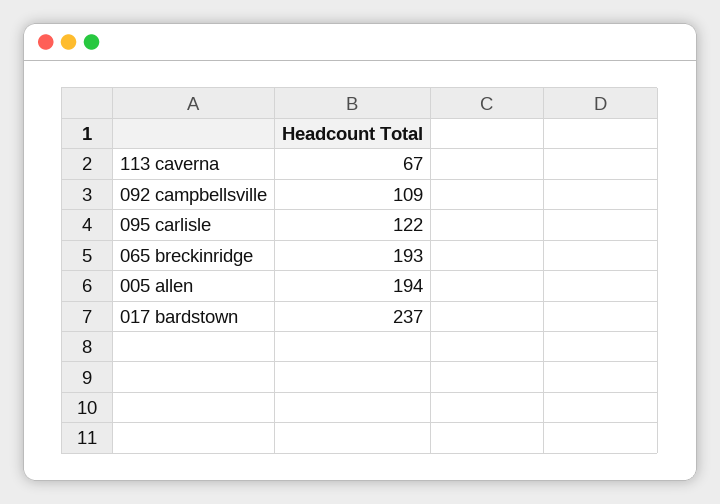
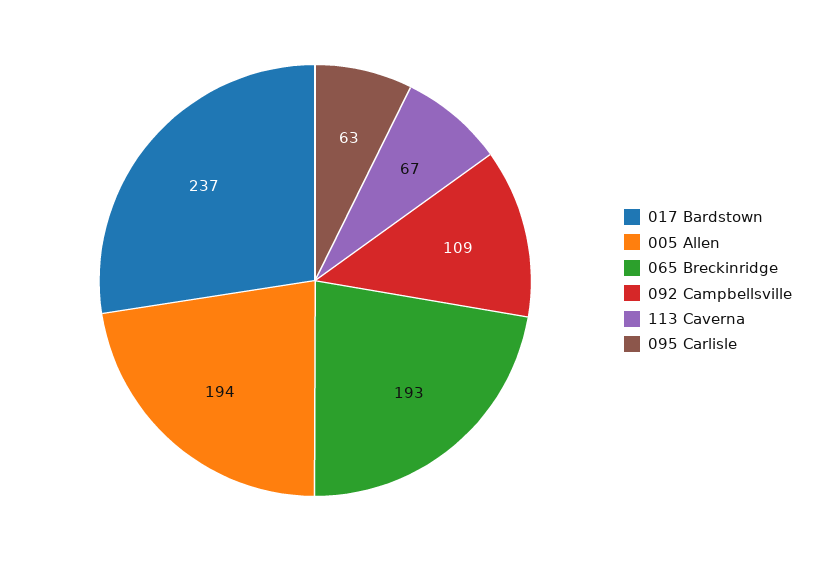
095 carlisle: 122 -> 63

